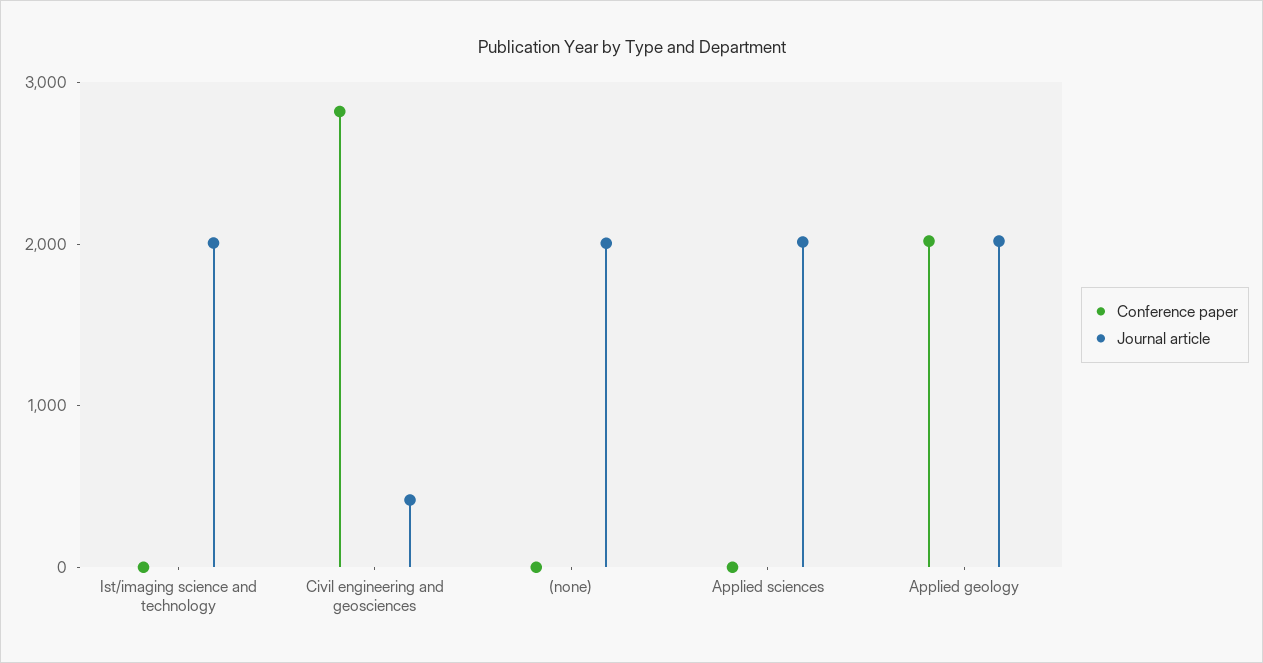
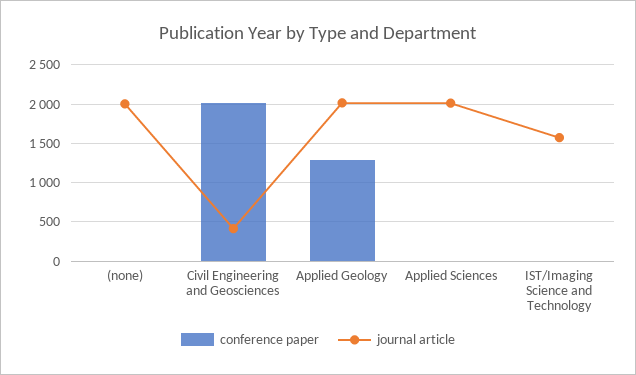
Journal article, Ist/imaging science and technology: 2000 -> 1600
Conference paper, Civil engineering and geosciences: 2800 -> 2000
Conference paper, Applied geology: 2000 -> 1300

